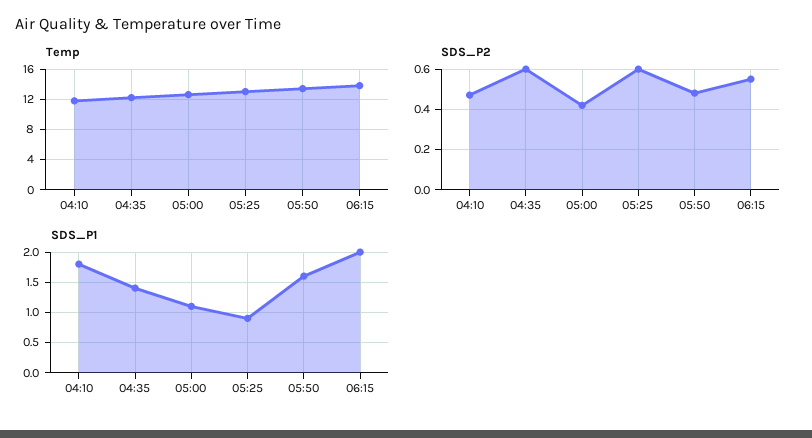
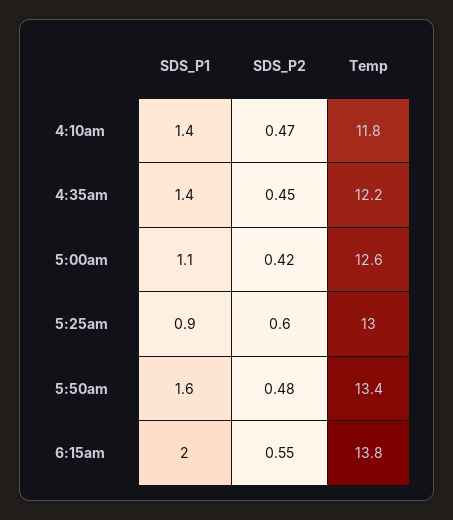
SDS_P2, 04:35: 0.6 -> 0.45
SDS_P1, 04:10: 1.8 -> 1.4

